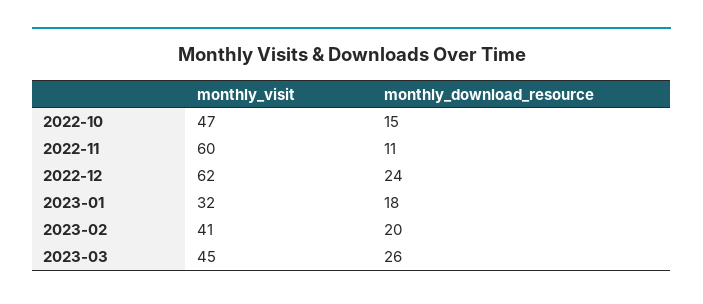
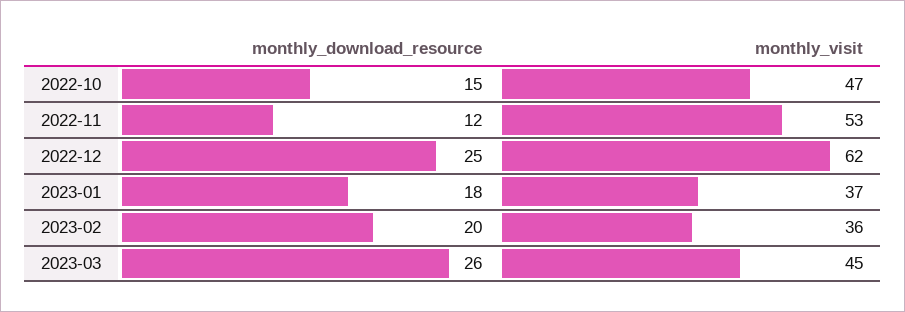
monthly_visit, 2022-11: 60 -> 53
monthly_download_resource, 2022-11: 11 -> 12
monthly_download_resource, 2022-12: 24 -> 25
monthly_visit, 2023-01: 32 -> 37
monthly_visit, 2023-02: 41 -> 36

